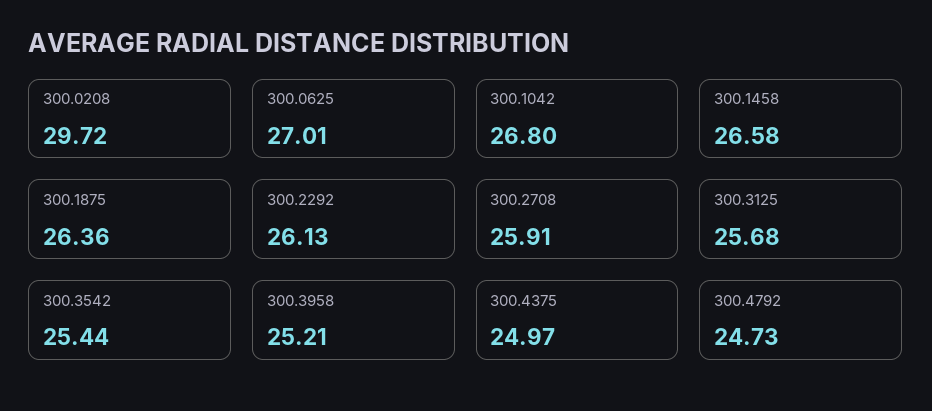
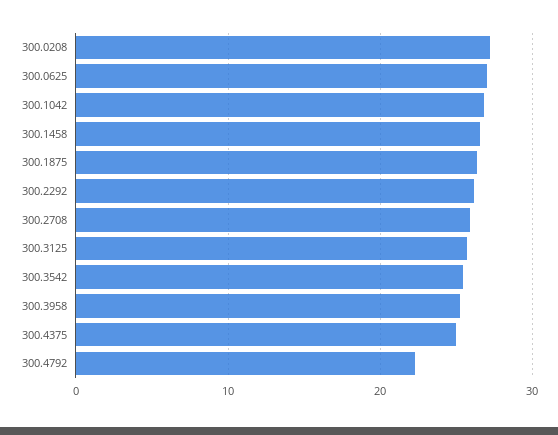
300.0208: 29.72 -> 27
300.4792: 24.73 -> 22

